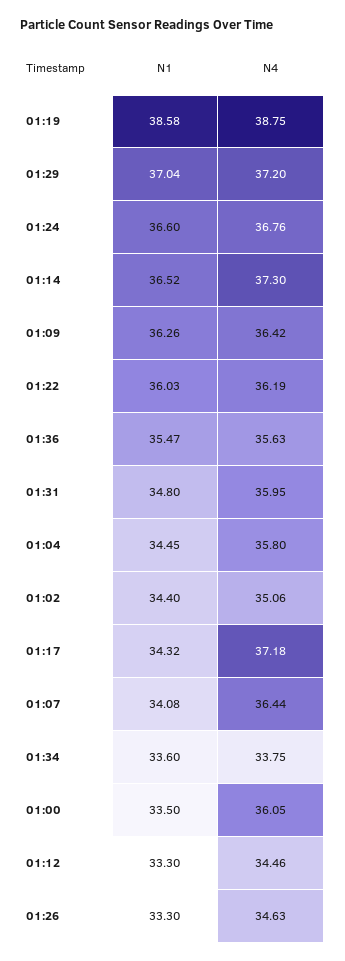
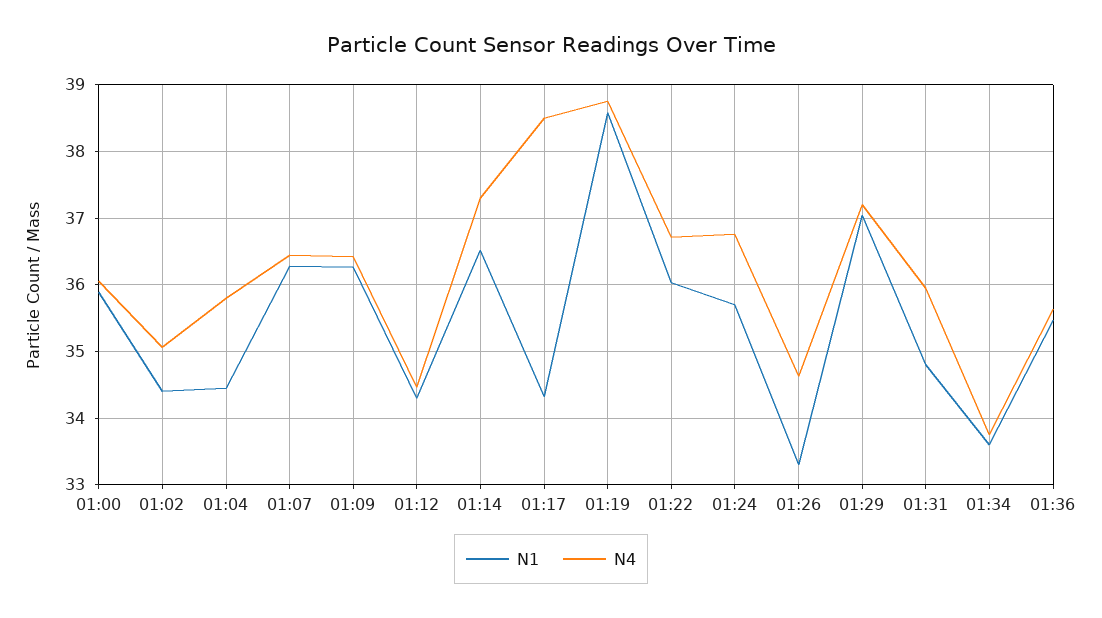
N1, 01:24: 36.6 -> 35.7
N4, 01:22: 36.19 -> 36.7
N4, 01:17: 37.18 -> 38.5
N1, 01:07: 34.08 -> 36.3
N1, 01:00: 33.5 -> 35.9
N1, 01:12: 33.3 -> 34.3

